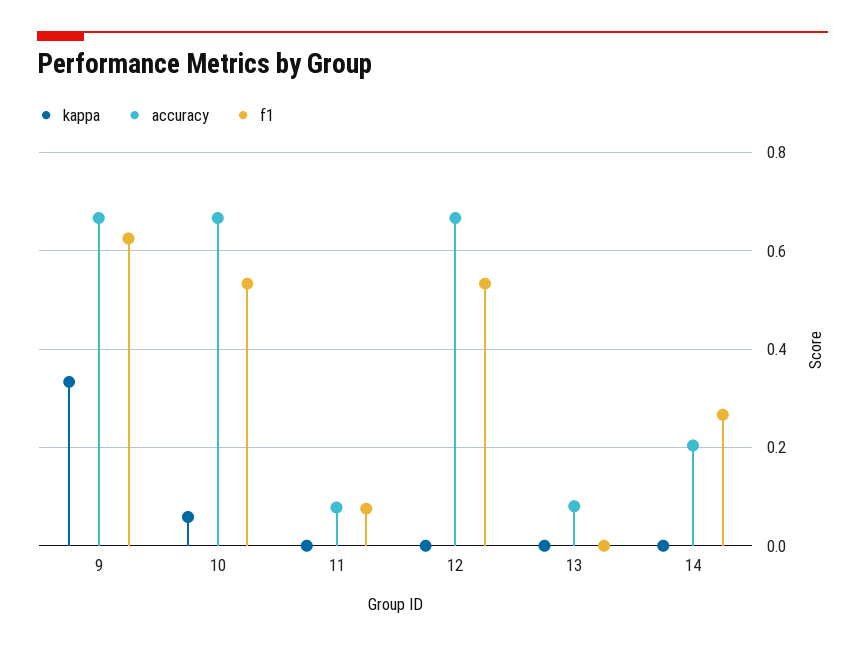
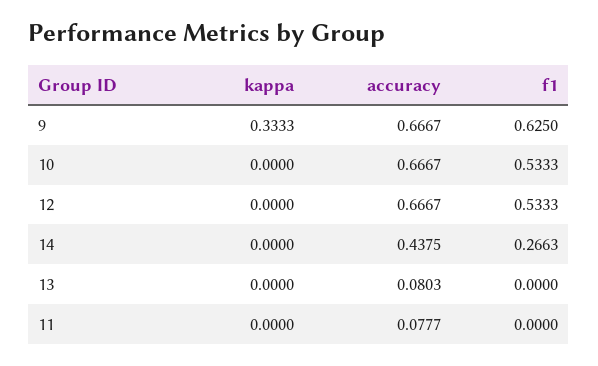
kappa, 10: 0.06 -> 0
f1, 11: 0.08 -> 0
accuracy, 14: 0.2 -> 0.4375

